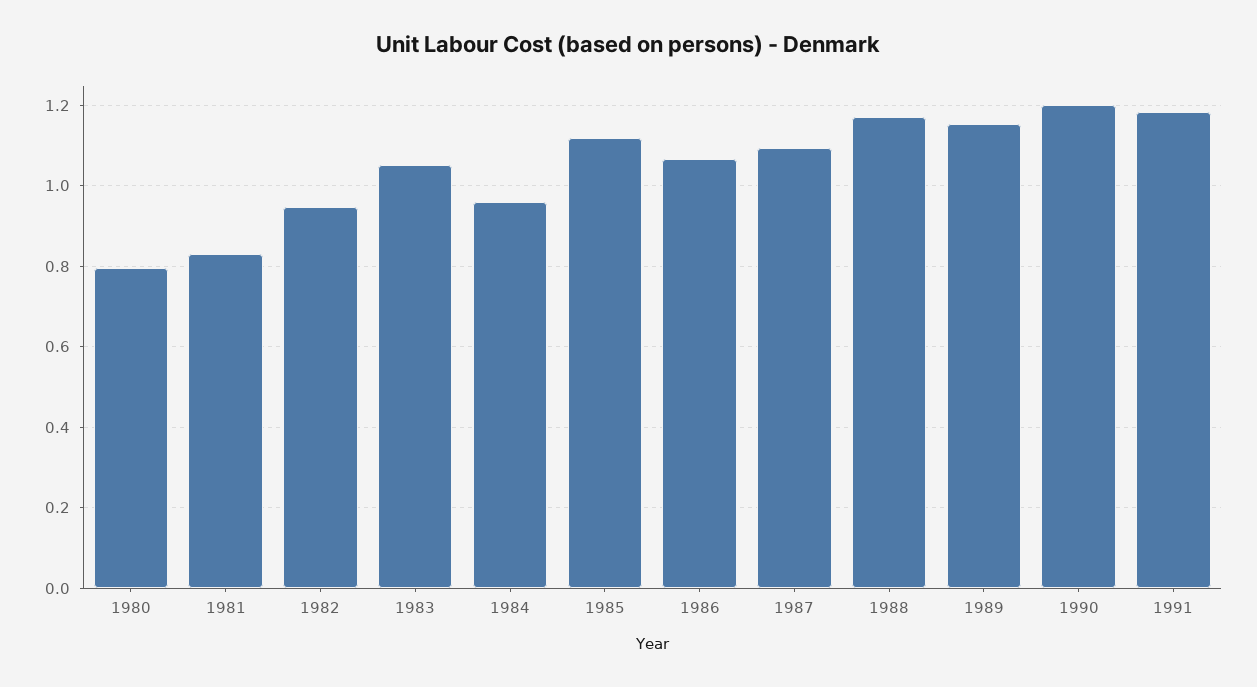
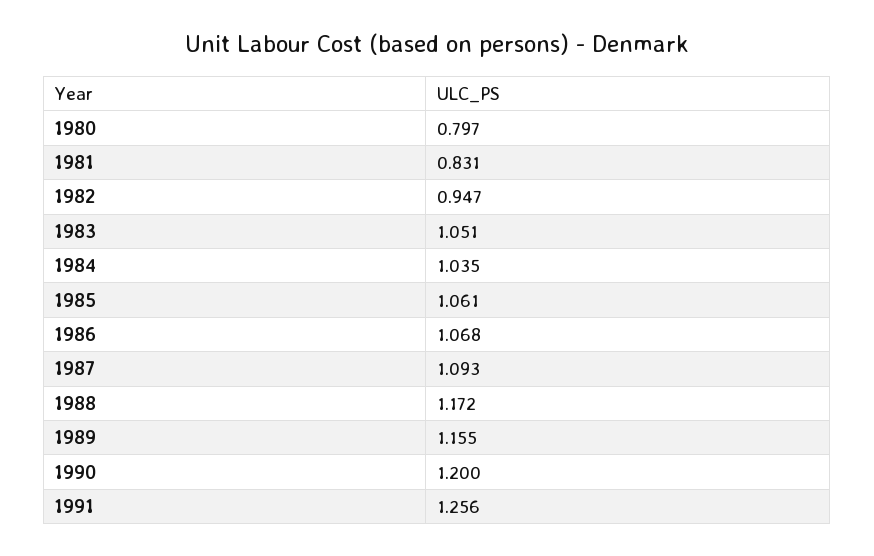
1984: 0.96 -> 1.035
1985: 1.12 -> 1.061
1991: 1.18 -> 1.256

